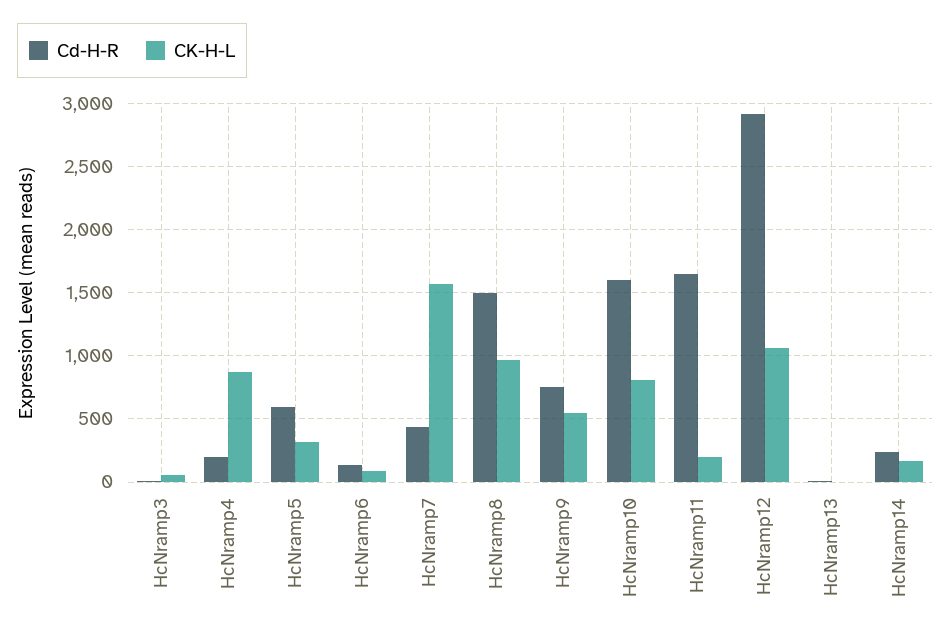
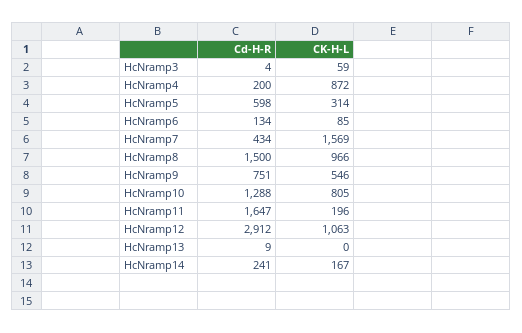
Cd-H-R, HcNramp10: 1600 -> 1288

